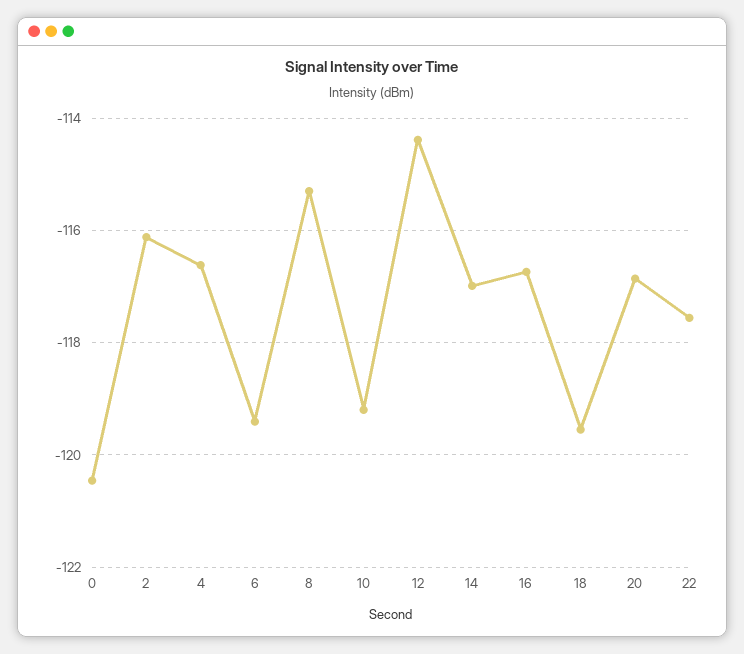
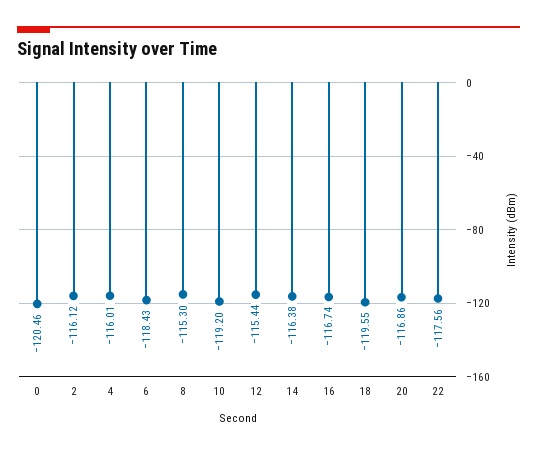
4: -116.6 -> -116.01
6: -119.4 -> -118.43
12: -114.4 -> -115.44
14: -117 -> -116.38

